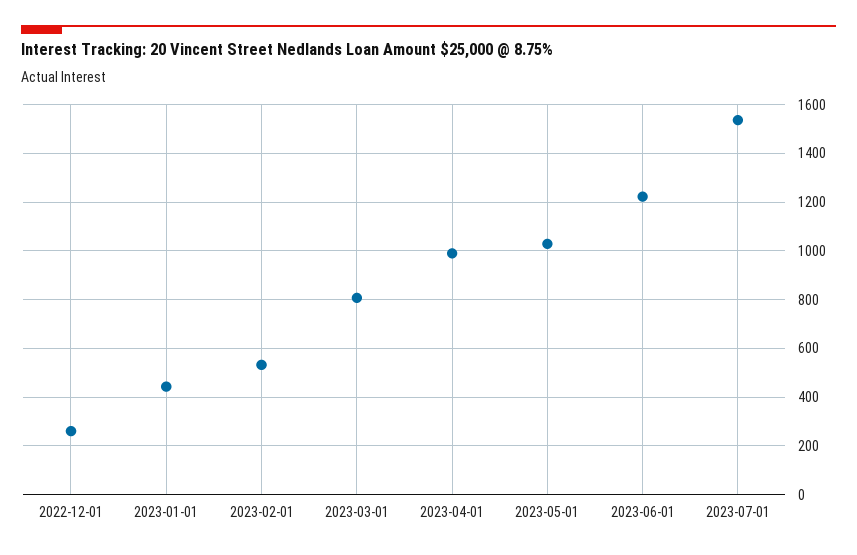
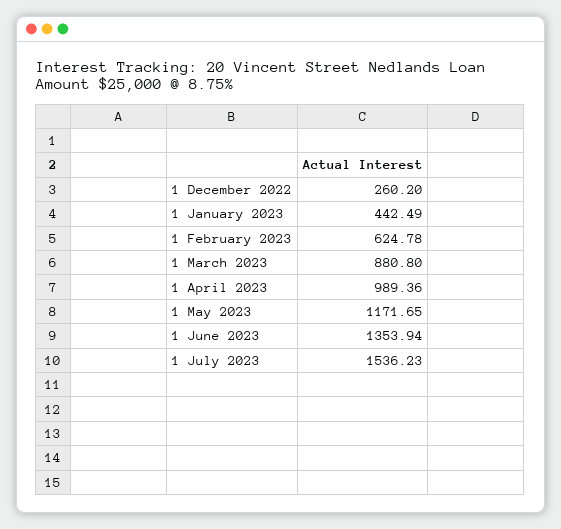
2023-02-01: 525 -> 624.78
2023-03-01: 800 -> 880.8
2023-05-01: 1025 -> 1171.65
2023-06-01: 1225 -> 1353.94

